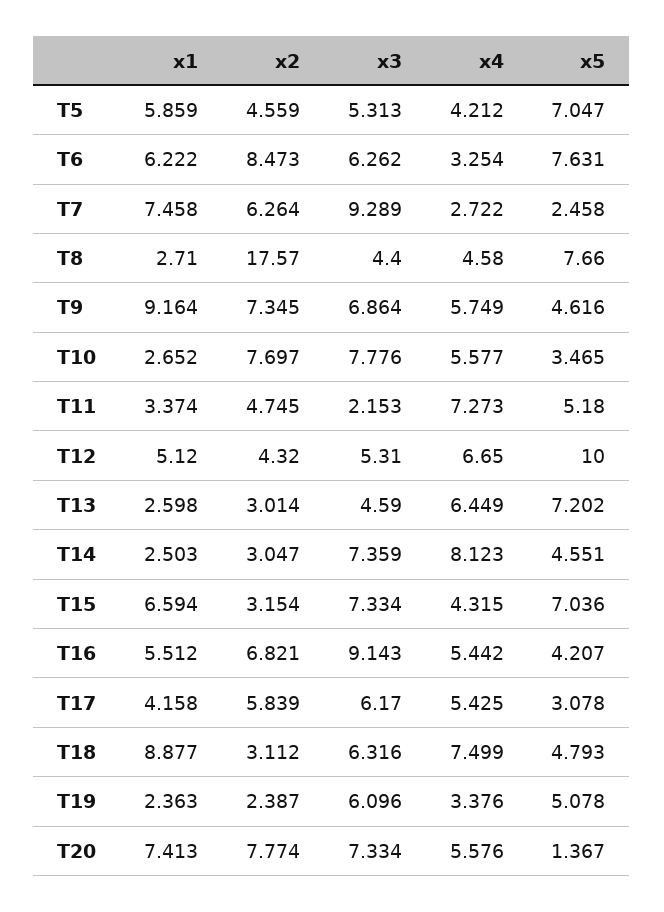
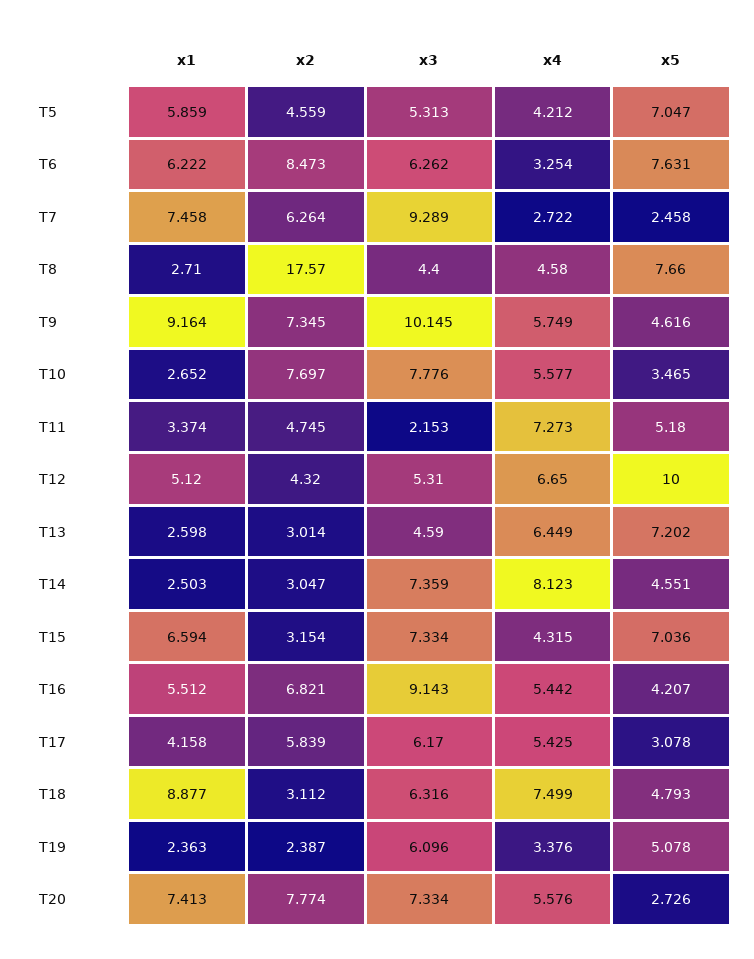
x3, T9: 6.864 -> 10.145
x5, T20: 1.367 -> 2.726

